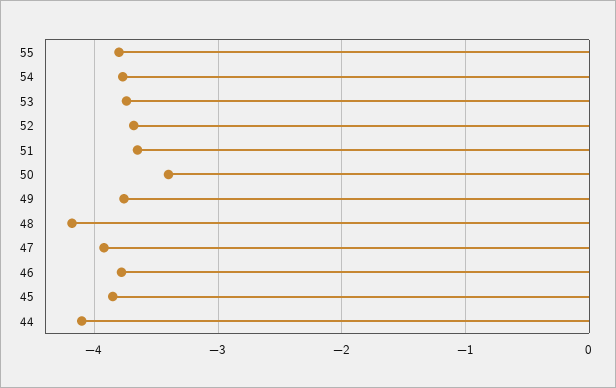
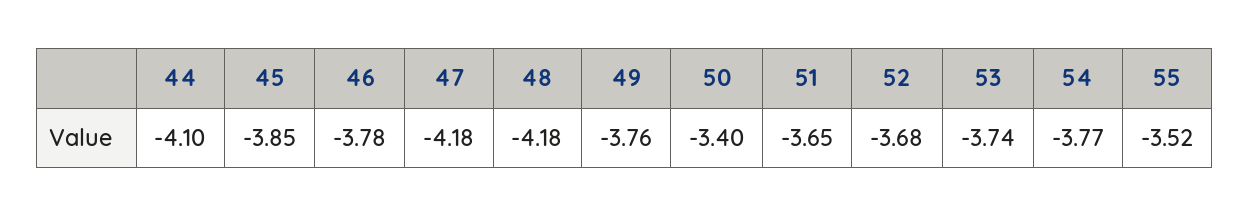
55: -3.8 -> -3.52
47: -3.9 -> -4.18

